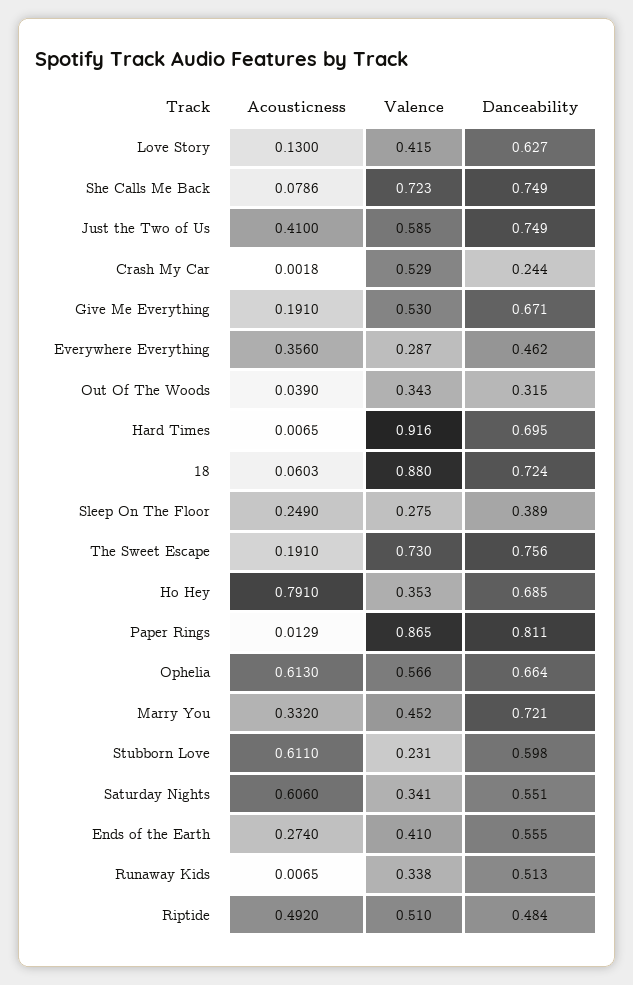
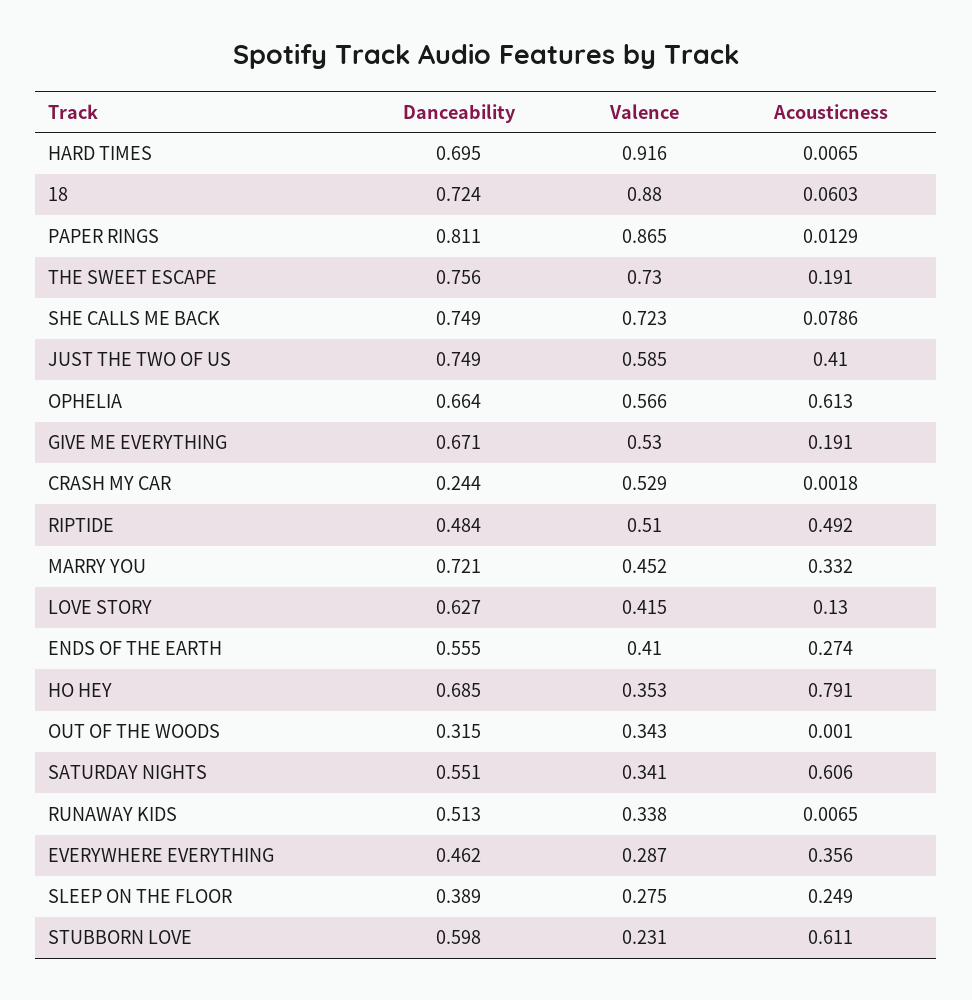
Acousticness, Out Of The Woods: 0.039 -> 0.001

